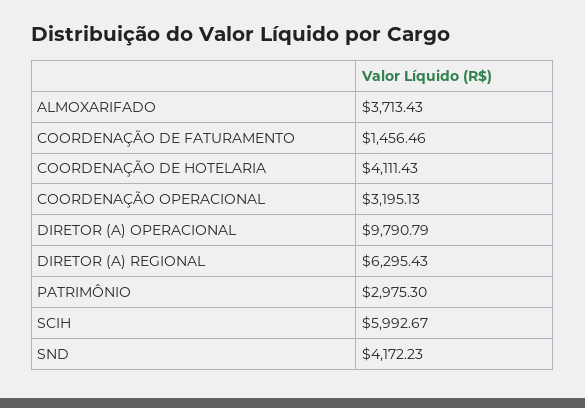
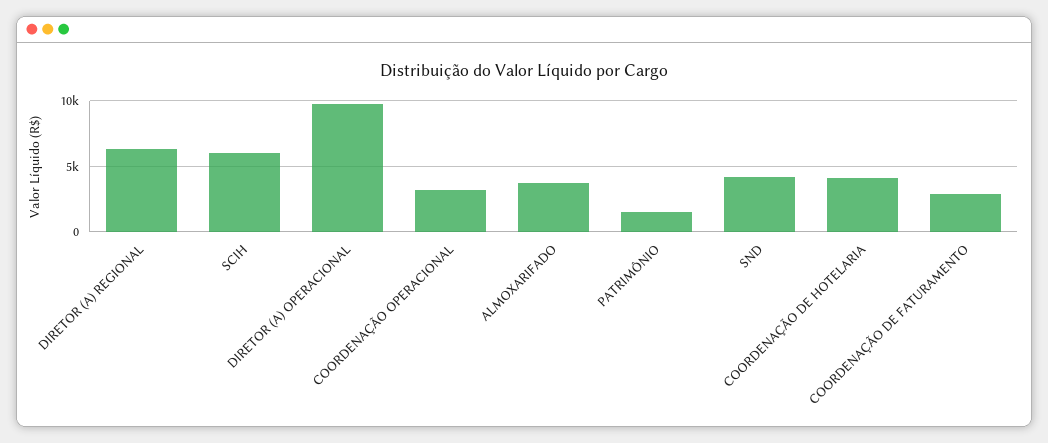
COORDENAÇÃO DE FATURAMENTO: 1456.46 -> 3000
PATRIMÔNIO: 2975.3 -> 1500

